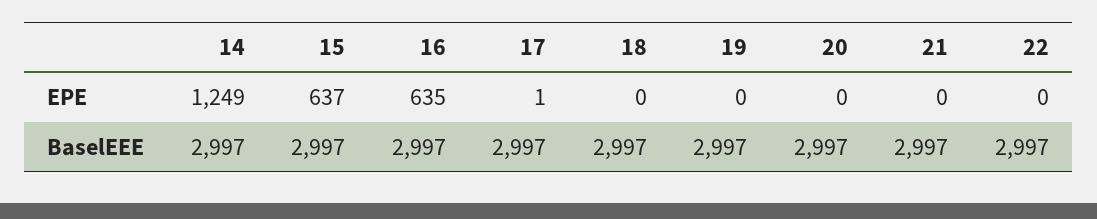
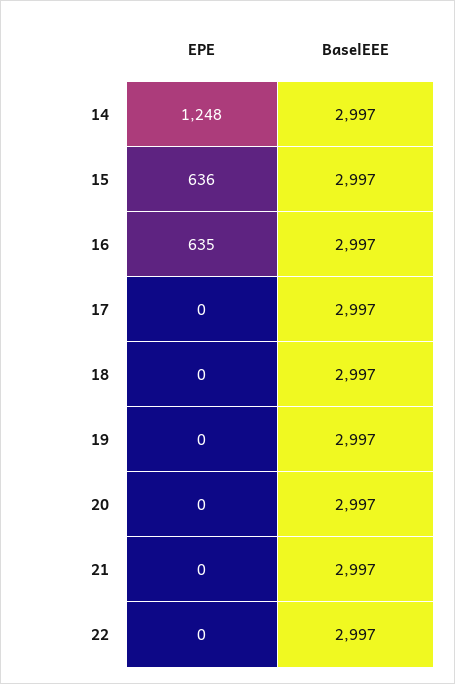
14, EPE: 1249 -> 1248
15, EPE: 637 -> 636
17, EPE: 1 -> 0

